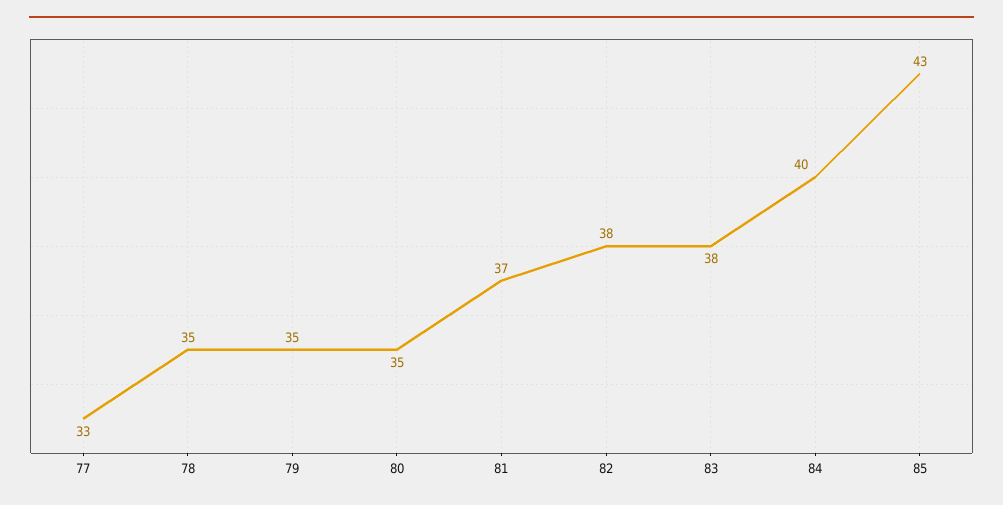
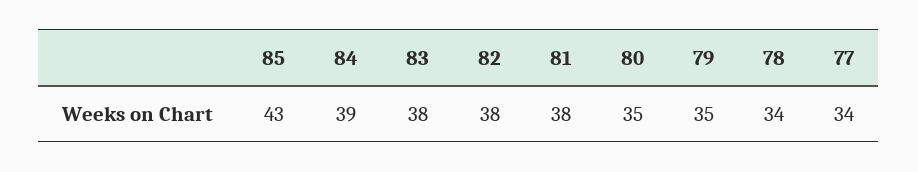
77: 33 -> 34
78: 35 -> 34
81: 37 -> 38
84: 40 -> 39

